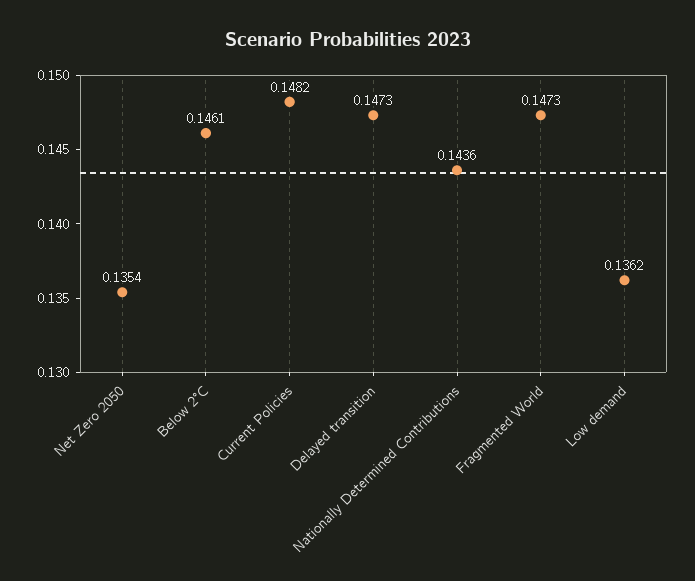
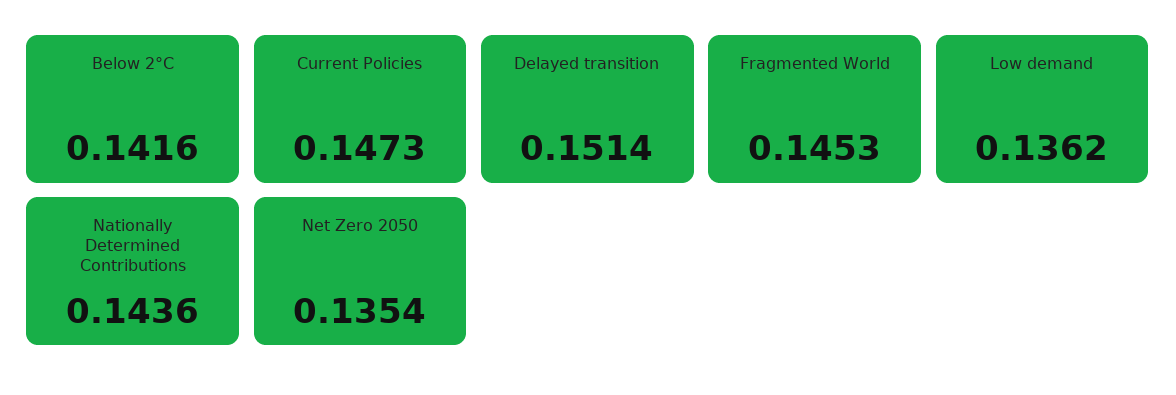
Below 2°C: 0.1461 -> 0.1416
Current Policies: 0.1482 -> 0.1473
Delayed transition: 0.1473 -> 0.1514
Fragmented World: 0.1473 -> 0.1453

